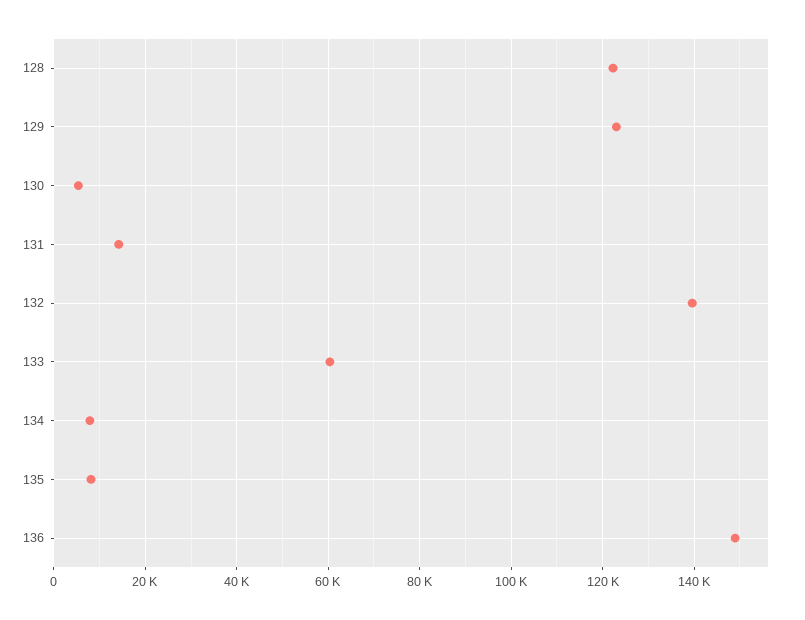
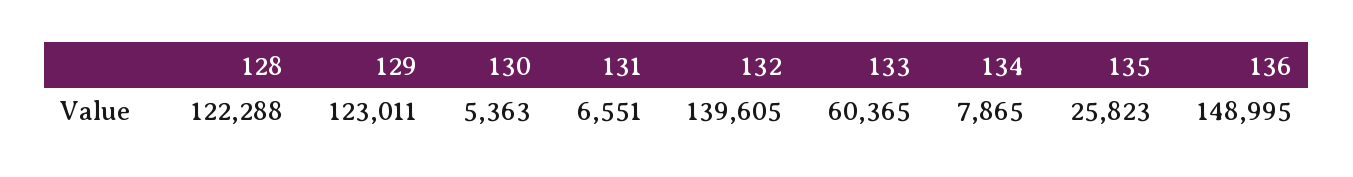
131: 14000 -> 6551
135: 8000 -> 25823

